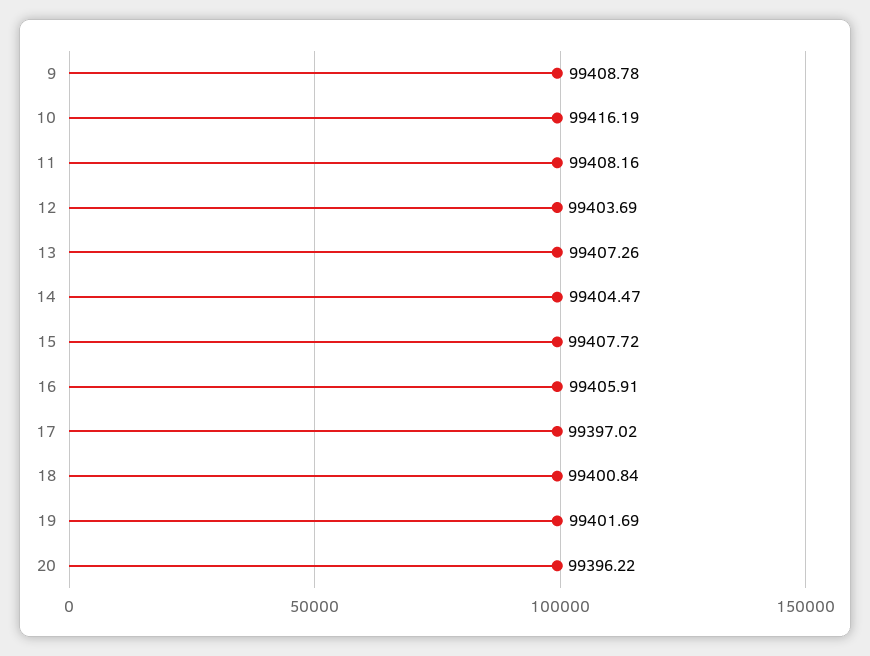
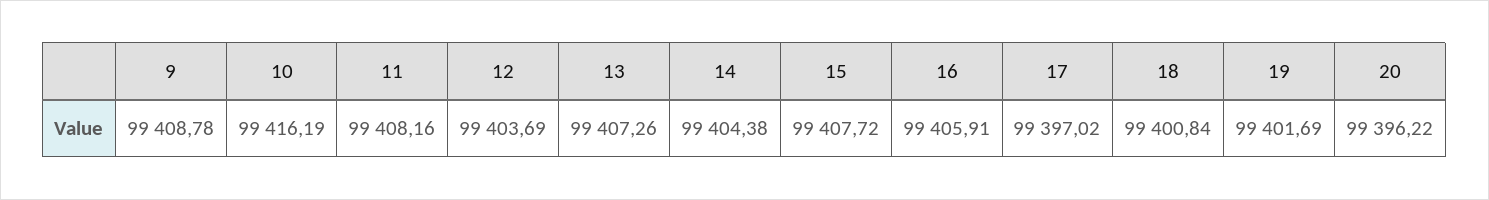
14: 99404.47 -> 99404.38

